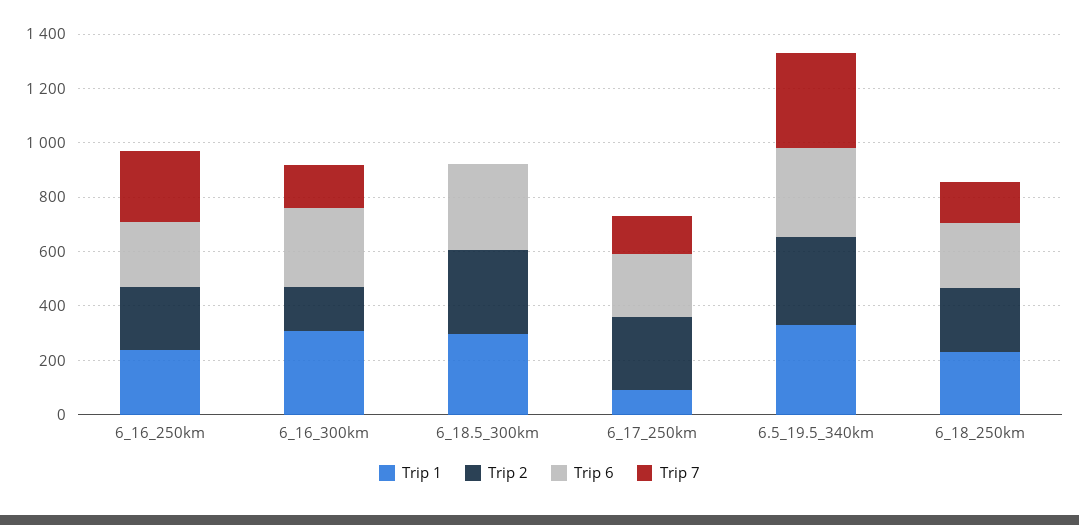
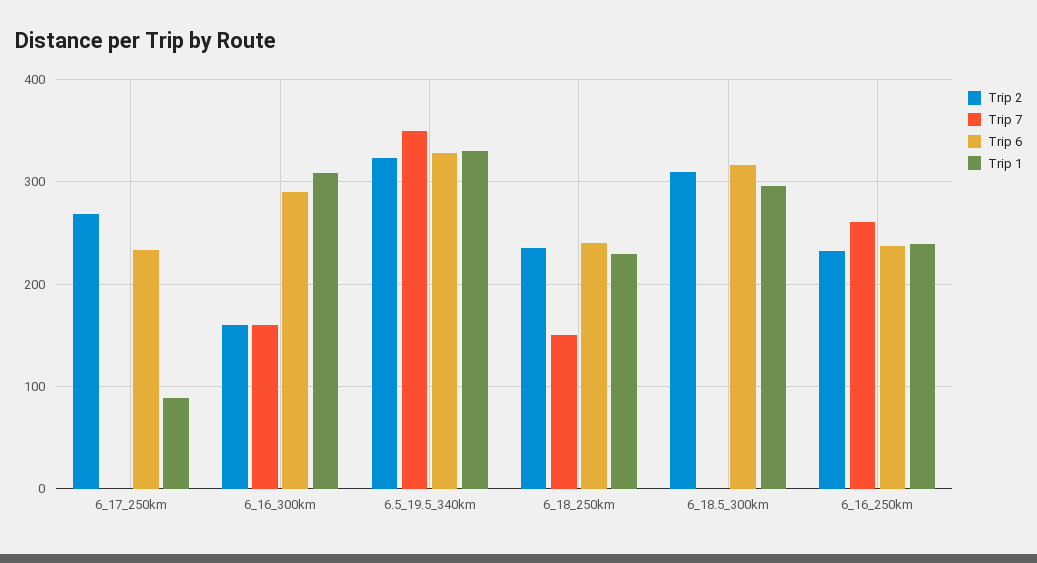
Trip 7, 6_17_250km: 150 -> 0

